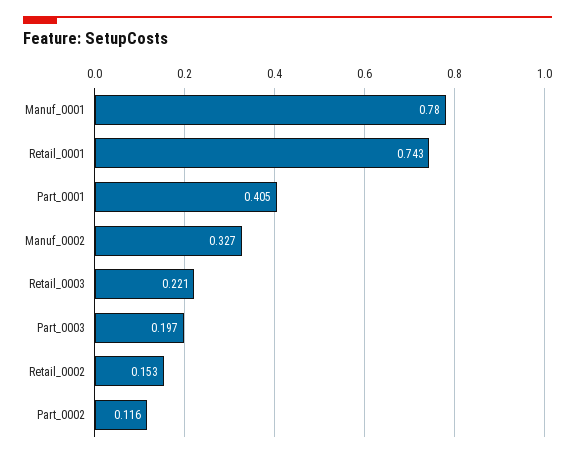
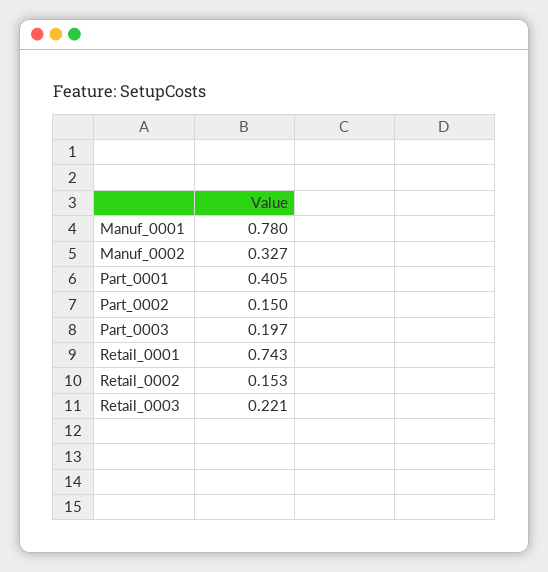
Part_0002: 0.116 -> 0.15

